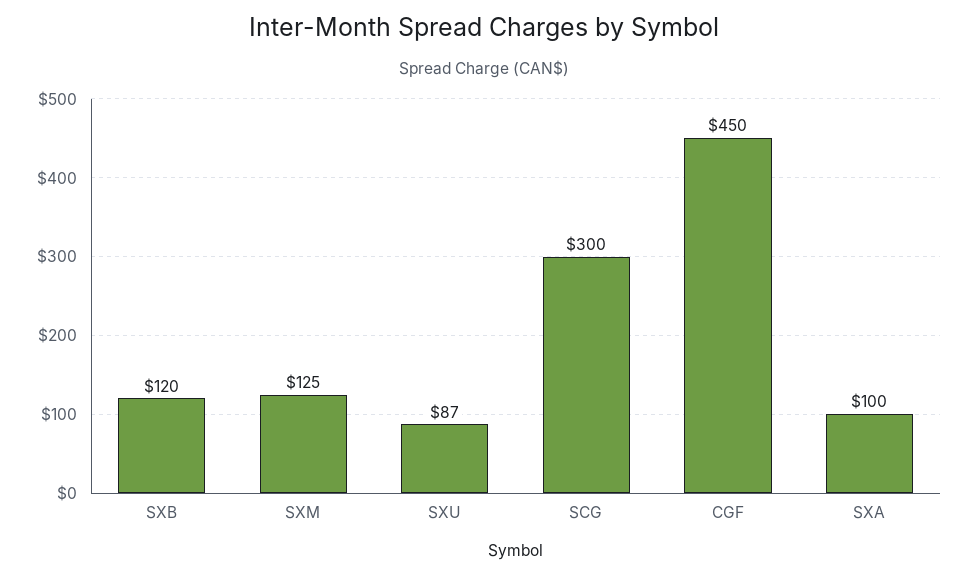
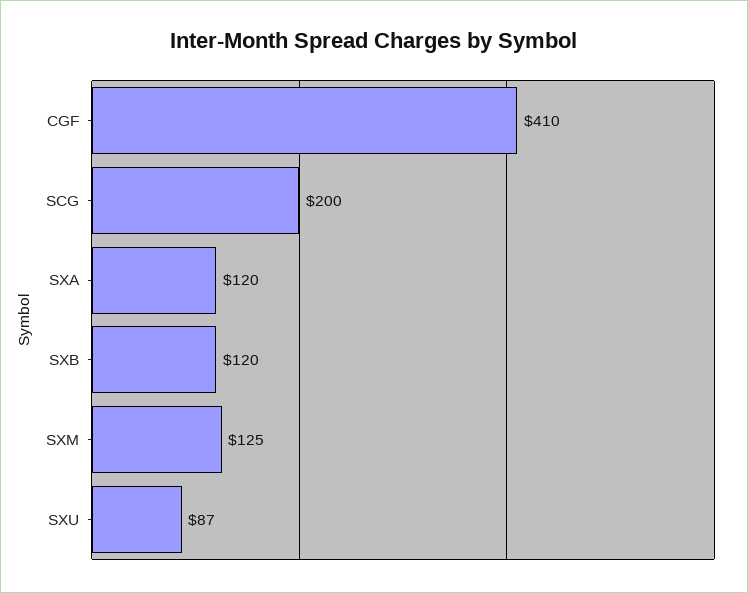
SCG: 300 -> 200
CGF: 450 -> 410
SXA: 100 -> 120

